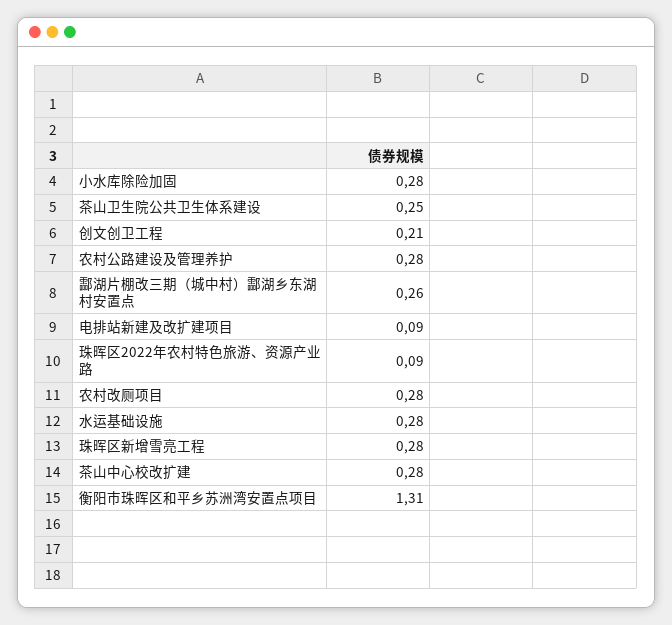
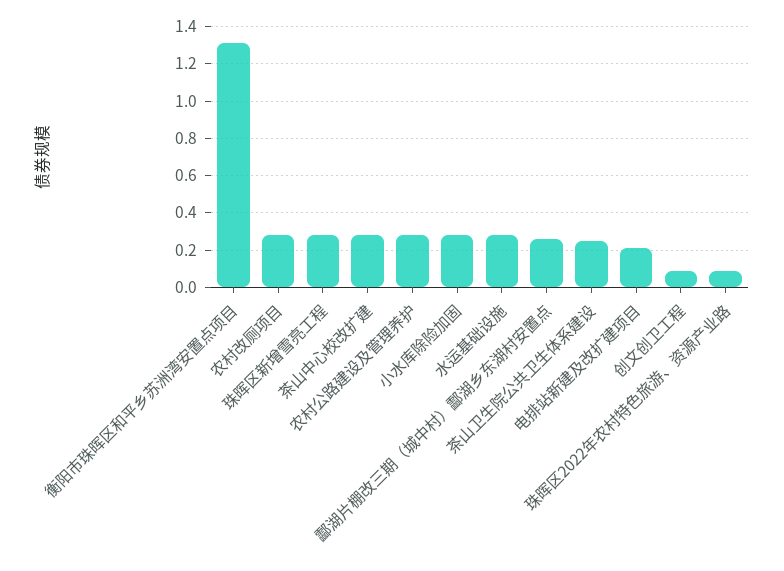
创文创卫工程: 0.21 -> 0.1
电排站新建及改扩建项目: 0.09 -> 0.2

